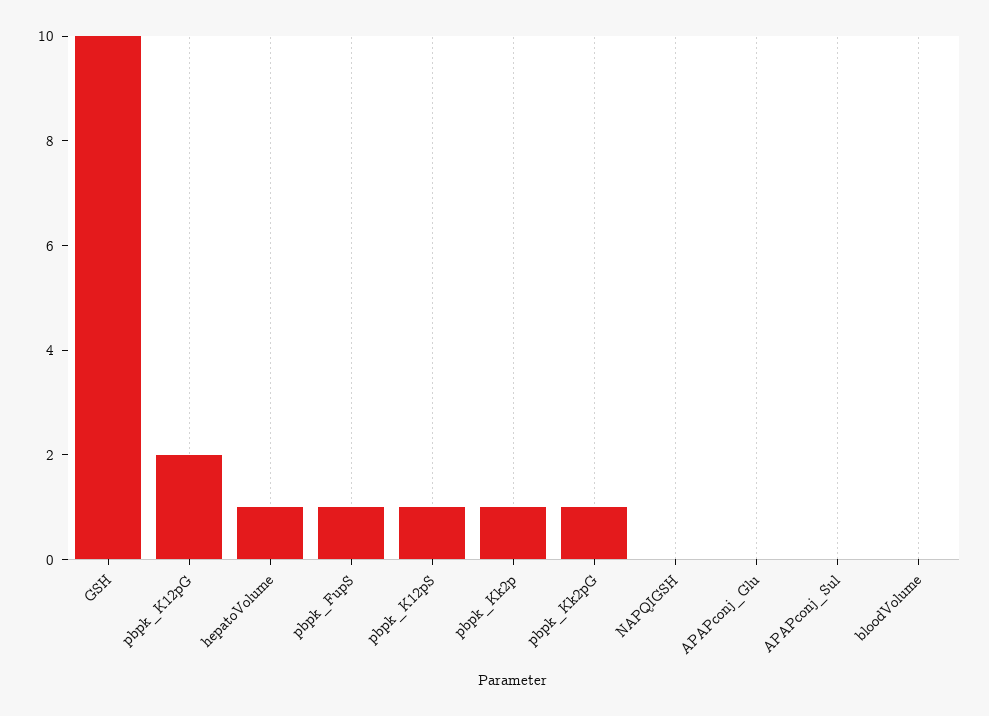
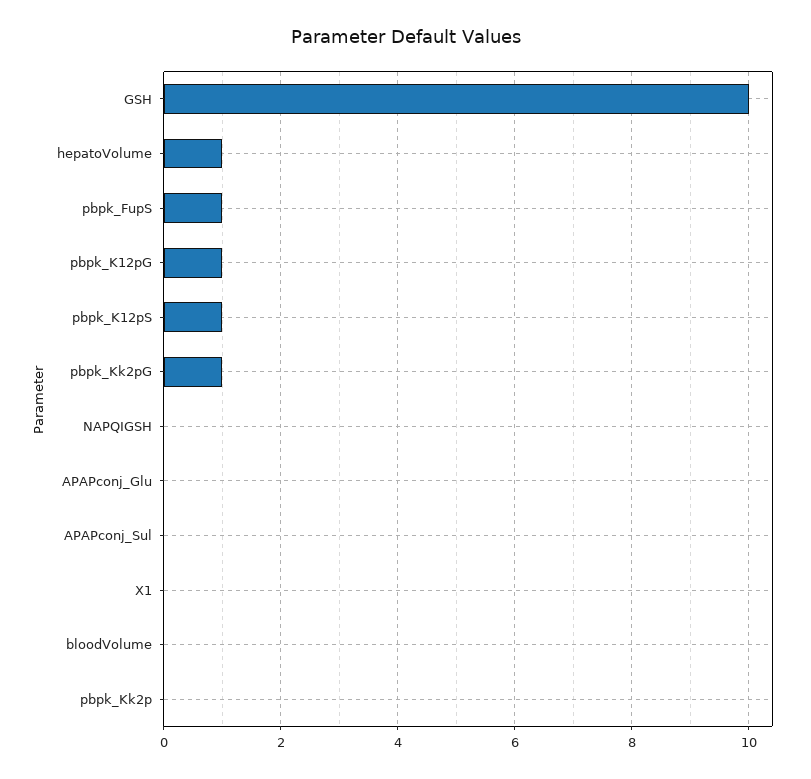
pbpk_K12pG: 2 -> 1
pbpk_Kk2p: 1 -> 0
X1: none -> 0

